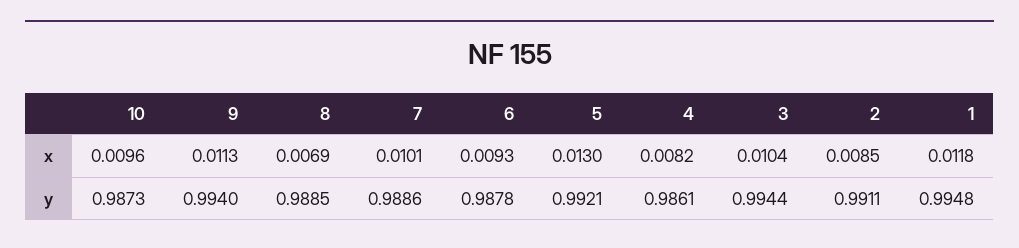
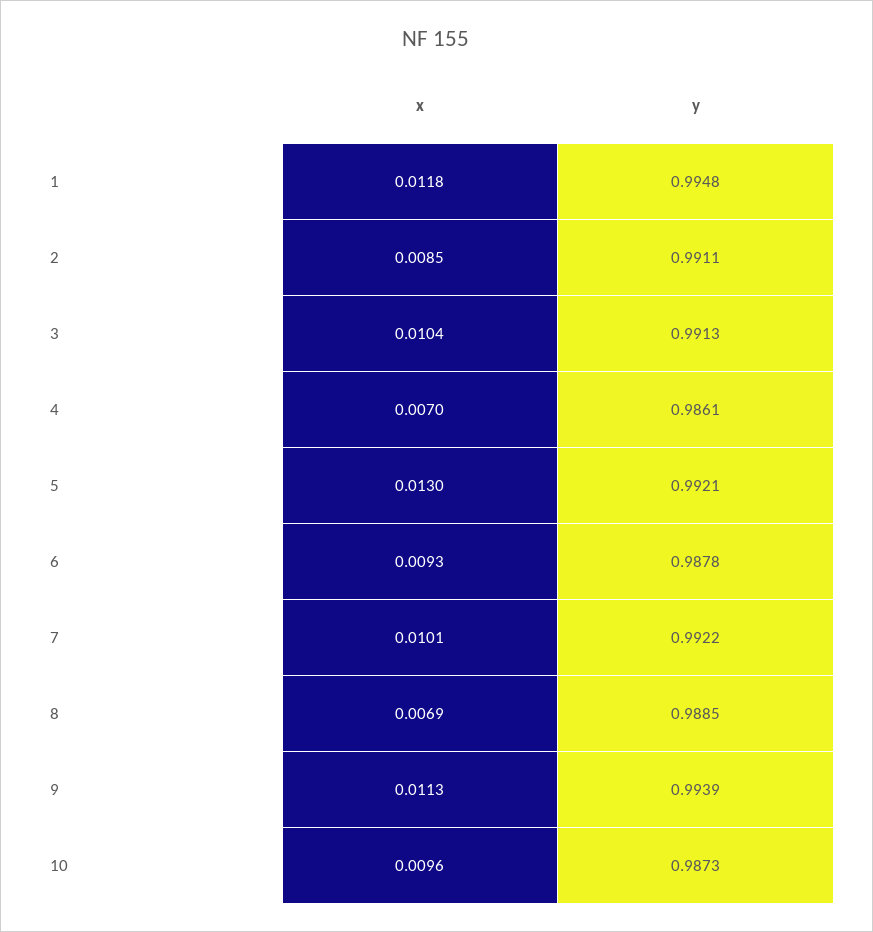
4, x: 0.0082 -> 0.007
9, y: 0.994 -> 0.9939
7, y: 0.9886 -> 0.9922
3, y: 0.9944 -> 0.9913

